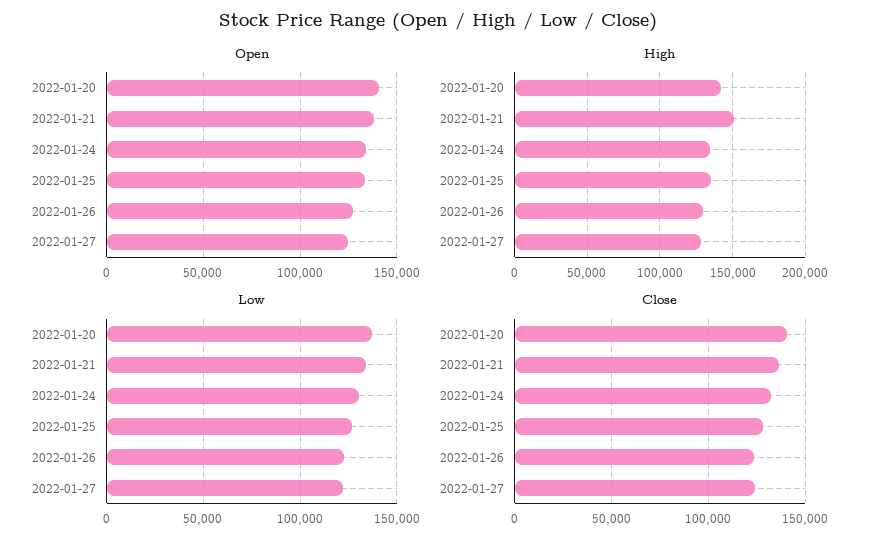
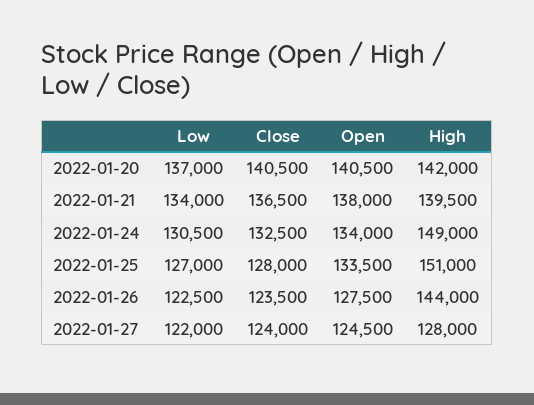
High, 2022-01-21: 150000 -> 139500
High, 2022-01-24: 135000 -> 149000
High, 2022-01-25: 135000 -> 151000
High, 2022-01-26: 130000 -> 144000

